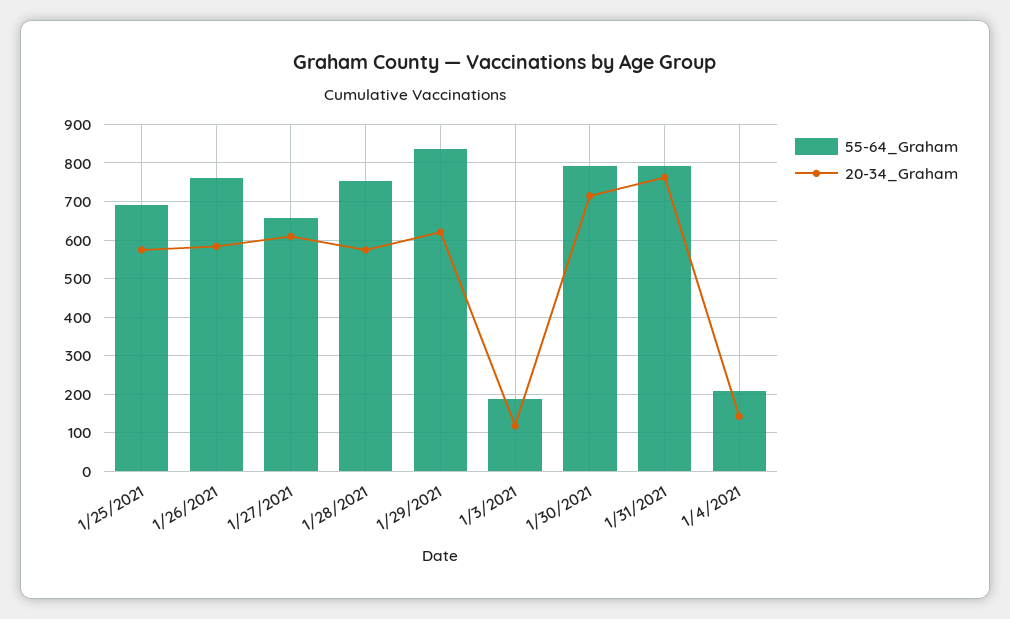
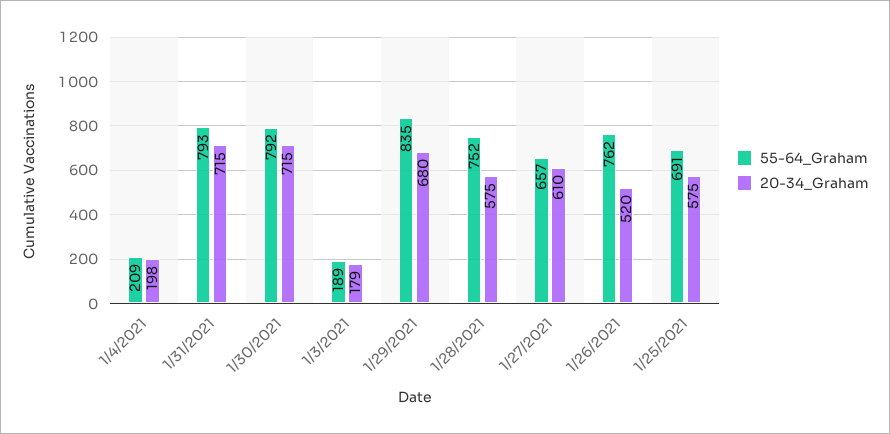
20-34_Graham, 1/26/2021: 580 -> 520
20-34_Graham, 1/29/2021: 620 -> 680
20-34_Graham, 1/3/2021: 120 -> 179
20-34_Graham, 1/31/2021: 760 -> 715
20-34_Graham, 1/4/2021: 140 -> 198

